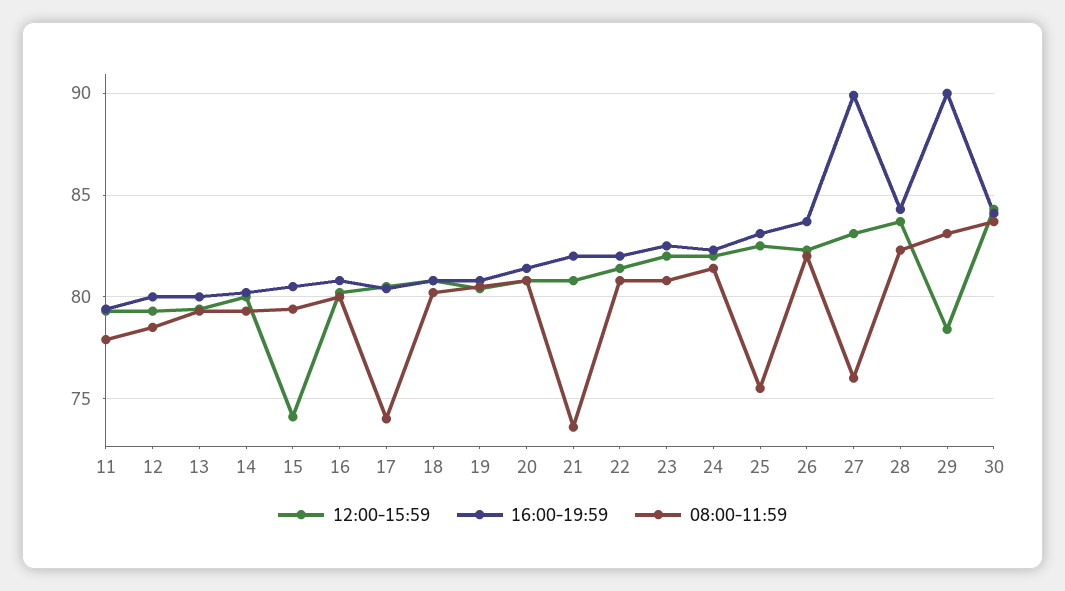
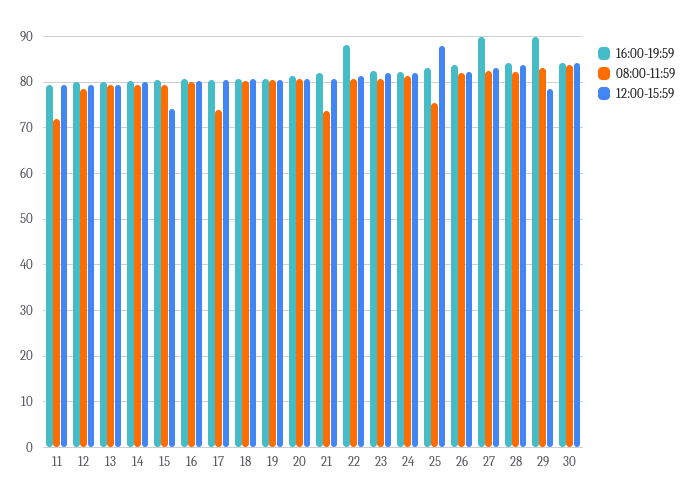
08:00-11:59, 11: 78 -> 72
16:00-19:59, 22: 82 -> 88
12:00-15:59, 25: 82.5 -> 88
08:00-11:59, 27: 76 -> 82

